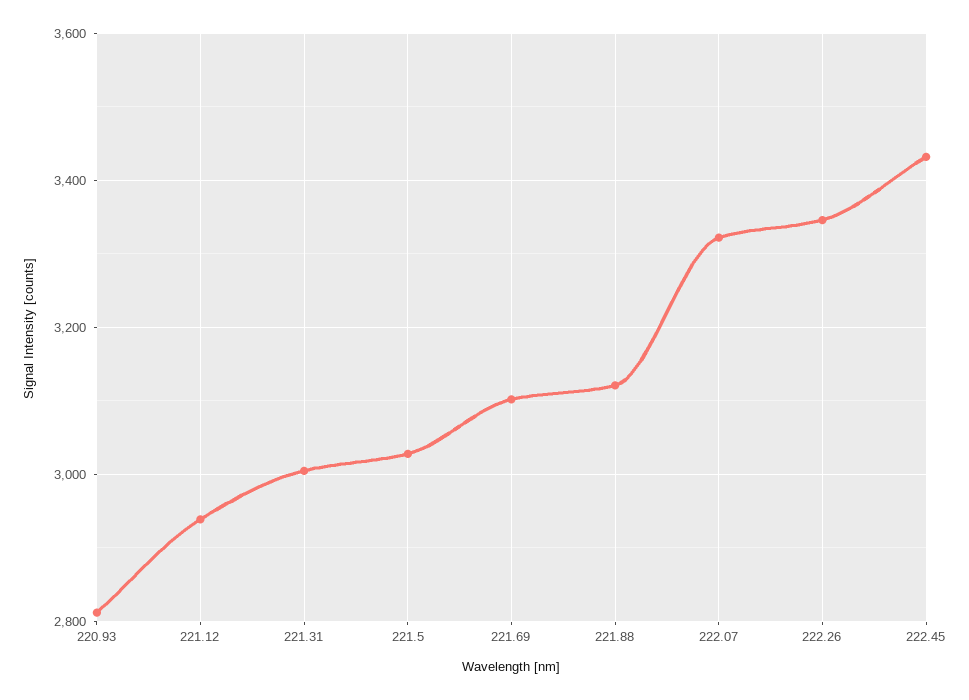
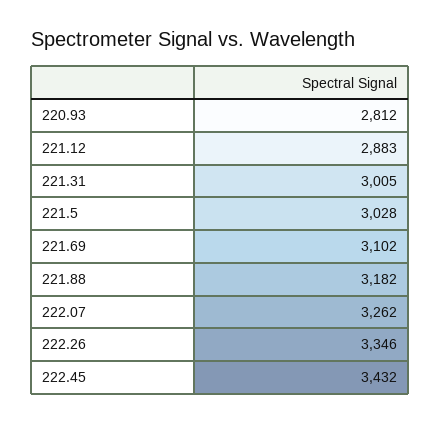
221.12: 2940 -> 2883
221.88: 3120 -> 3182
222.07: 3320 -> 3262

